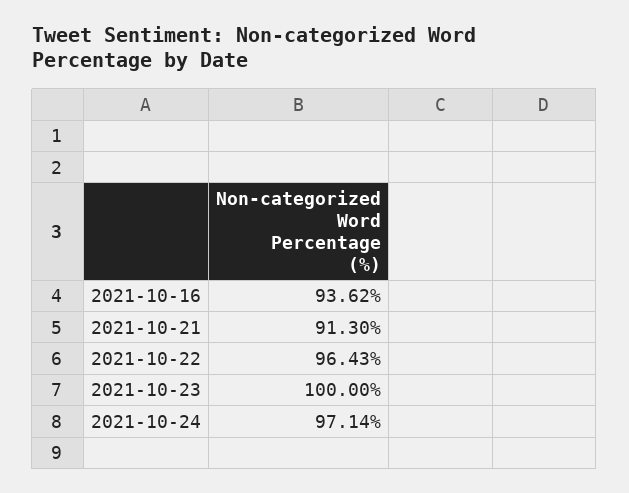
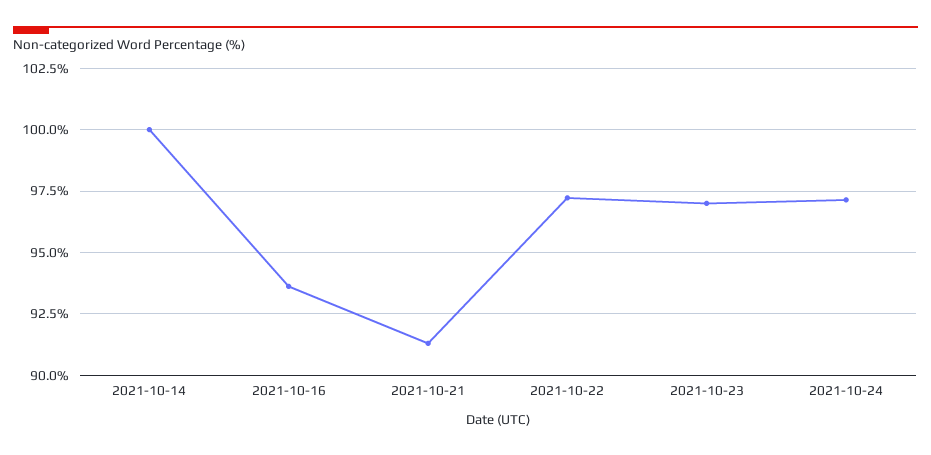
2021-10-22: 96.43 -> 97.25
2021-10-23: 100 -> 97
2021-10-14: none -> 100

